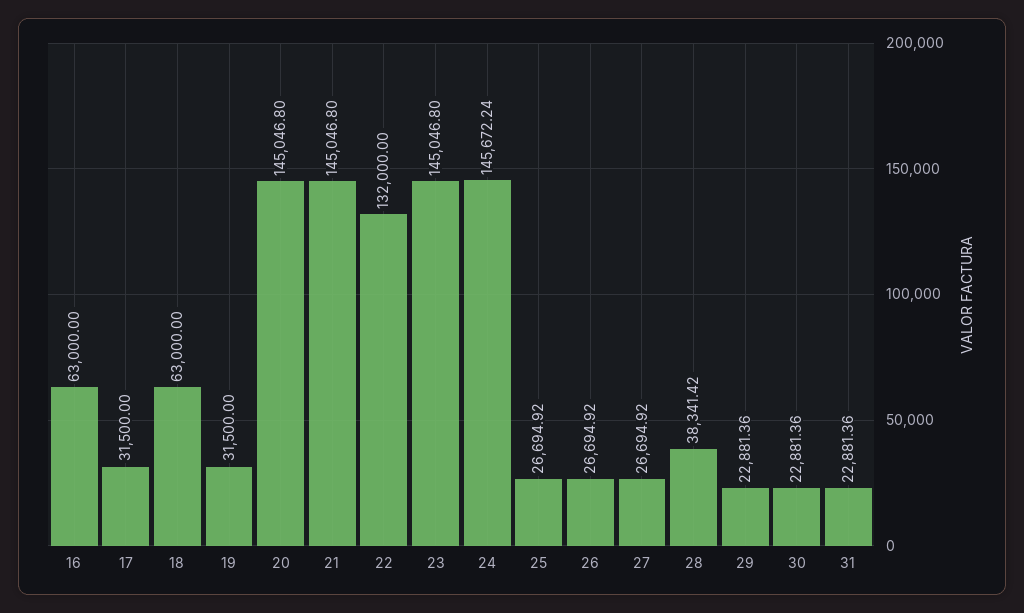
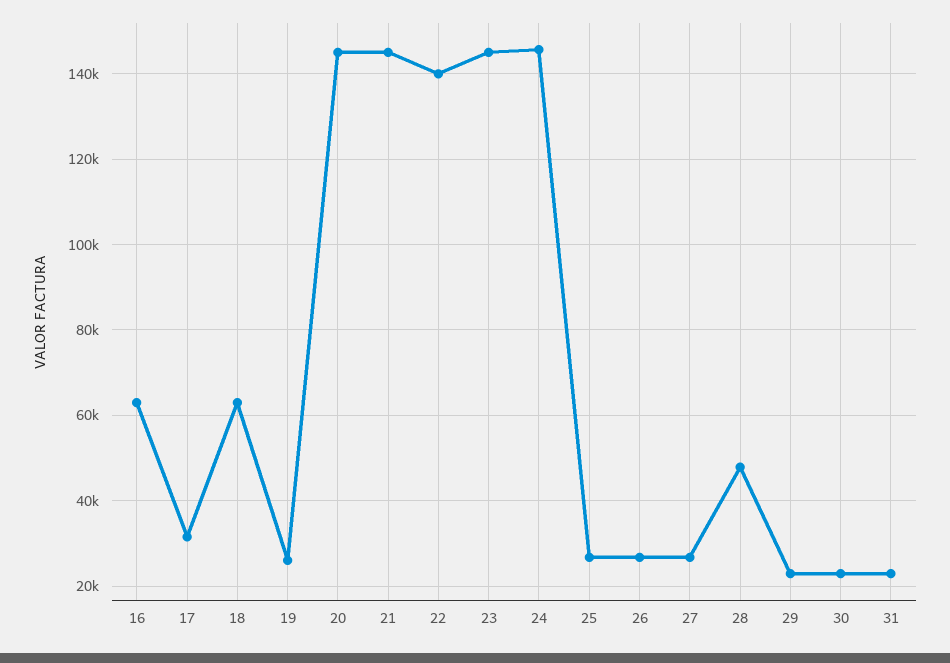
19: 31500 -> 26000
22: 132000 -> 140000
28: 38341.42 -> 48000

